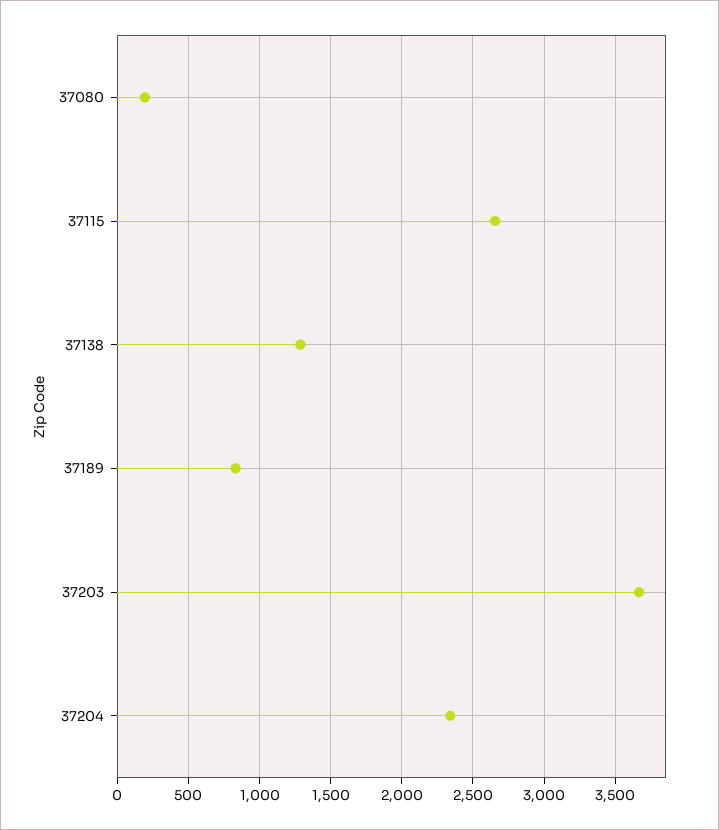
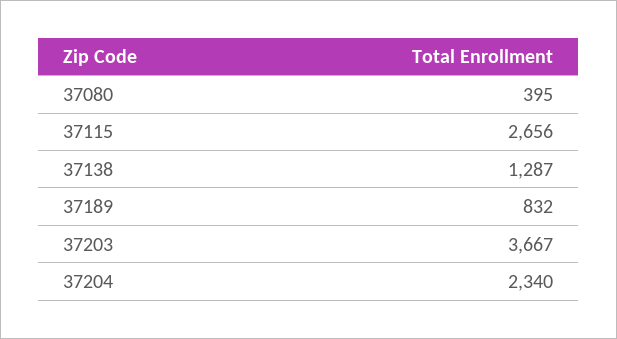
37080: 200 -> 395

